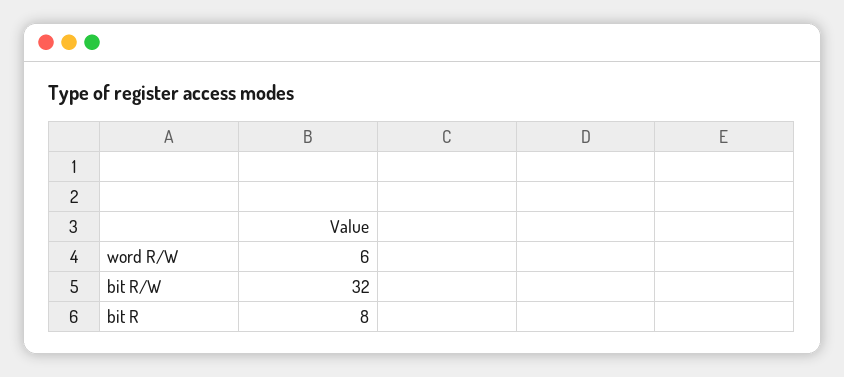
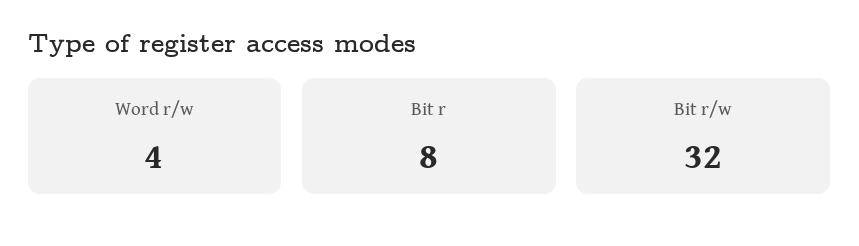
word R/W: 6 -> 4

